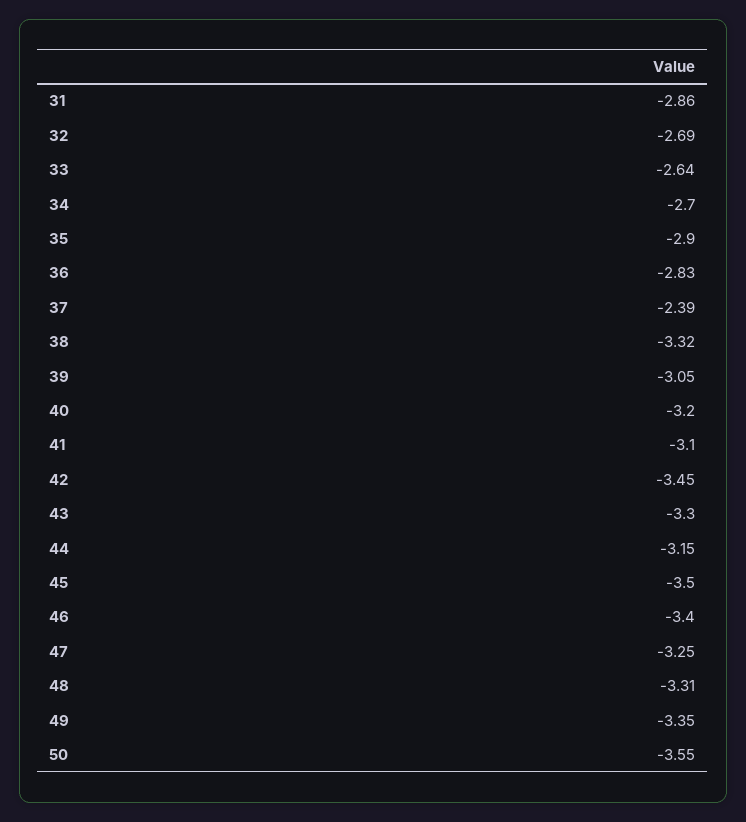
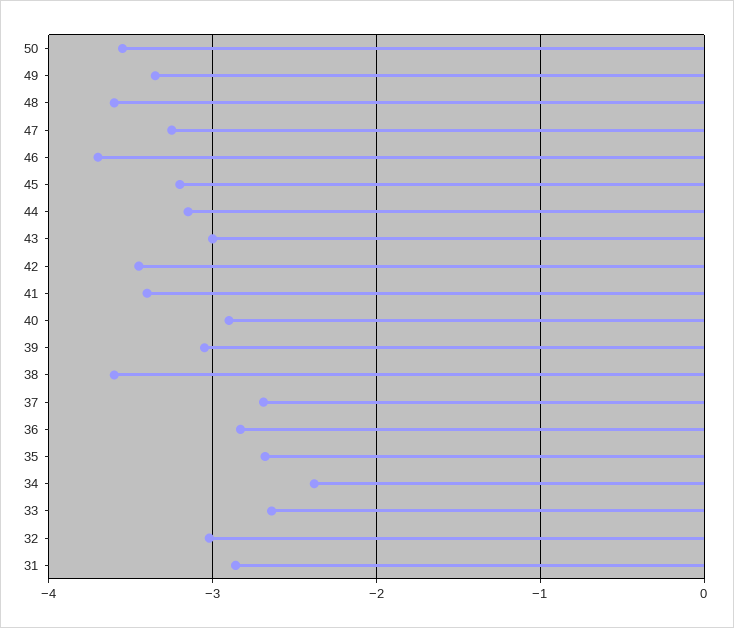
32: -2.69 -> -3
34: -2.7 -> -2.4
35: -2.9 -> -2.7
37: -2.39 -> -2.7
38: -3.32 -> -3.6
40: -3.2 -> -2.9
41: -3.1 -> -3.4
43: -3.3 -> -3
45: -3.5 -> -3.2
46: -3.4 -> -3.7
48: -3.31 -> -3.6

